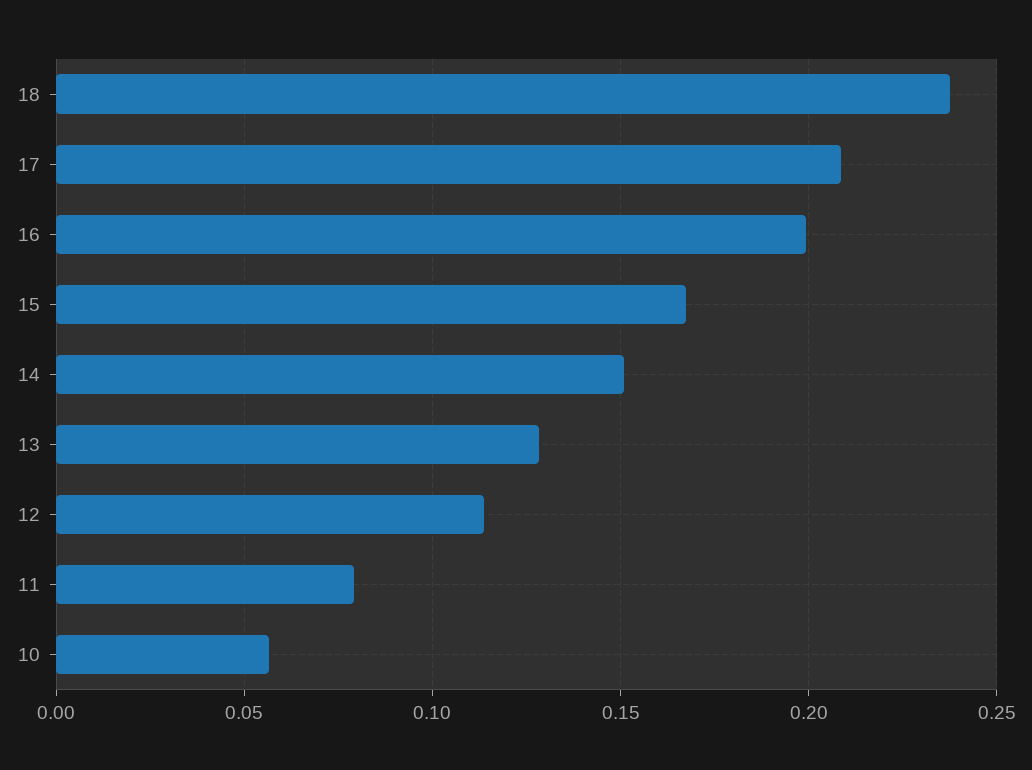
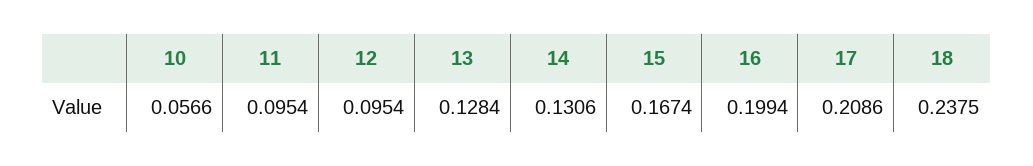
14: 0.15 -> 0.1306
12: 0.115 -> 0.0954
11: 0.08 -> 0.0954

